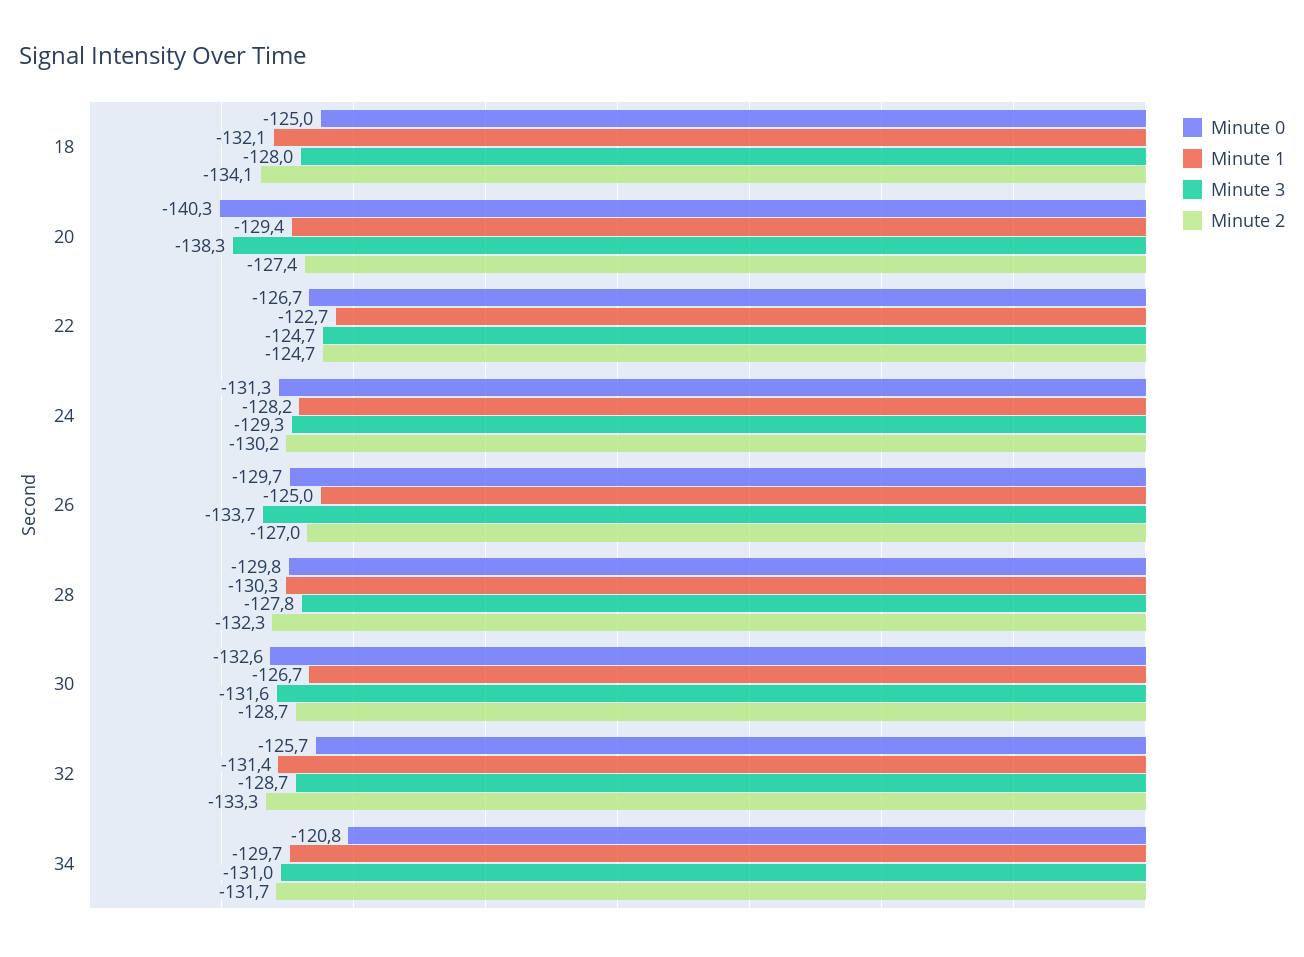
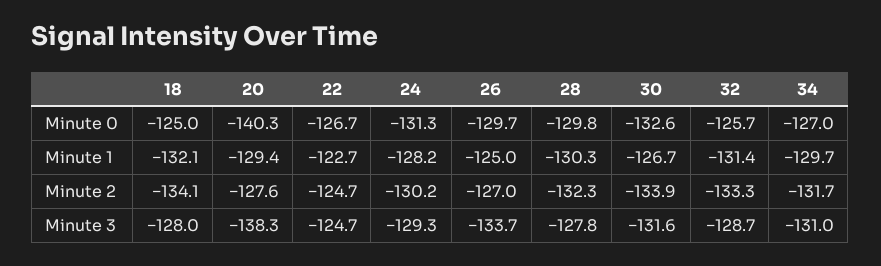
Minute 2, 20: -127.4 -> -127.6
Minute 2, 30: -128.7 -> -133.9
Minute 0, 34: -120.8 -> -127

